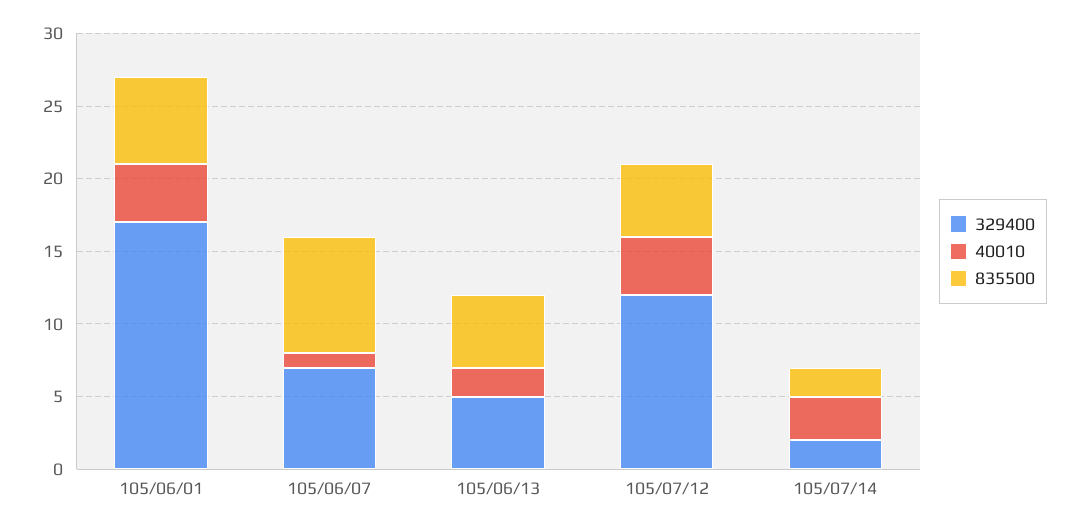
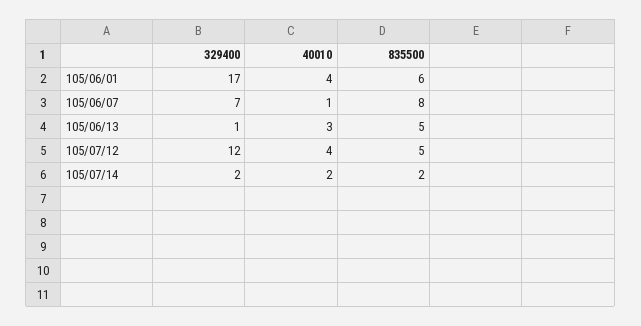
329400, 105/06/13: 5 -> 1
40010, 105/06/13: 2 -> 3
40010, 105/07/14: 3 -> 2

